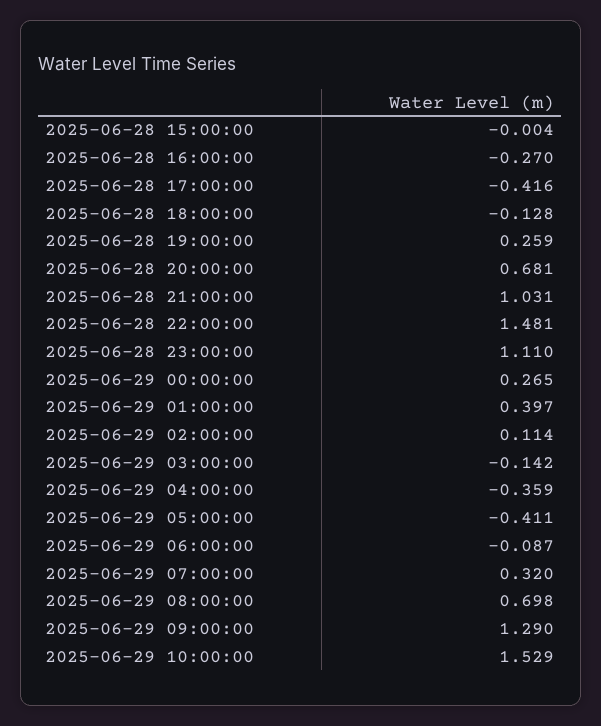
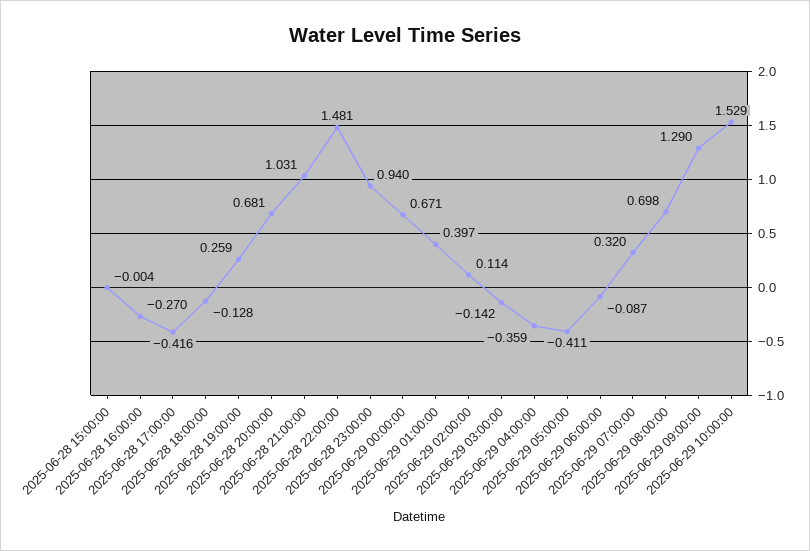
2025-06-28 23:00:00: 1.11 -> 0.94
2025-06-29 00:00:00: 0.265 -> 0.671

